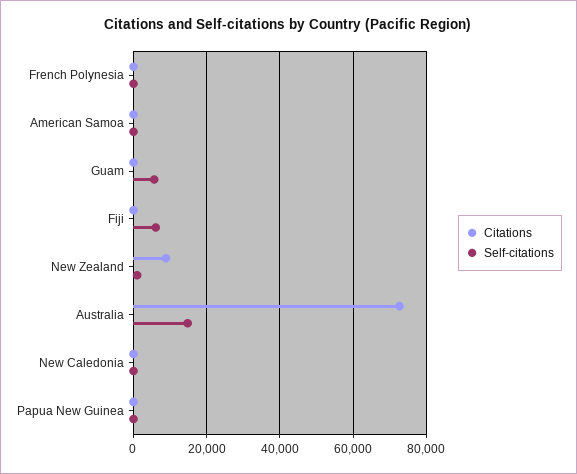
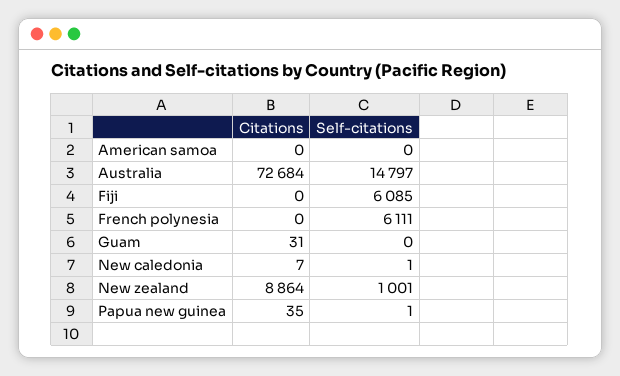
Self-citations, French Polynesia: 0 -> 6111
Self-citations, Guam: 6000 -> 0

